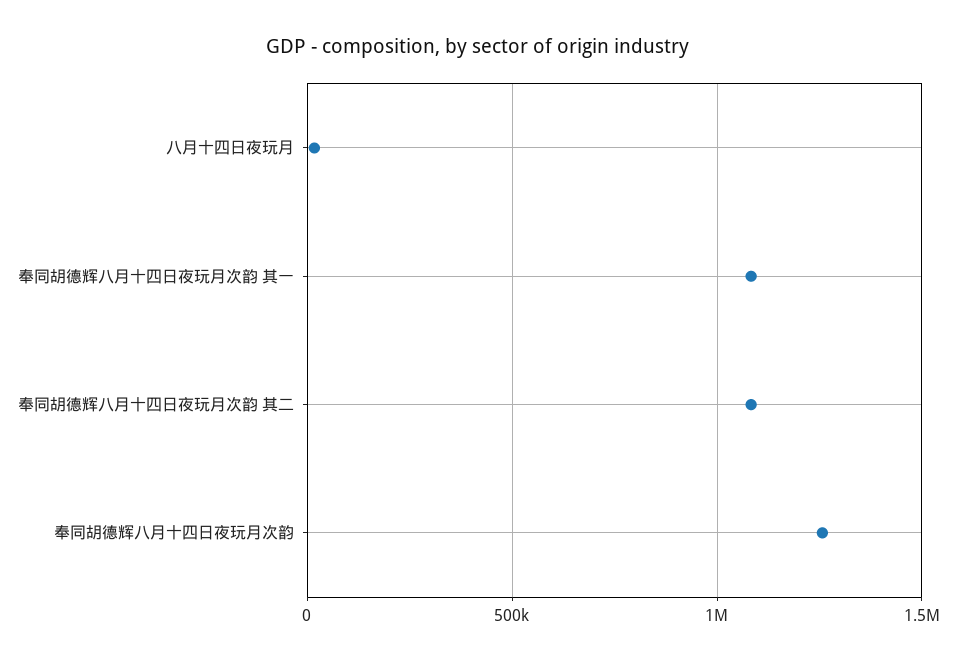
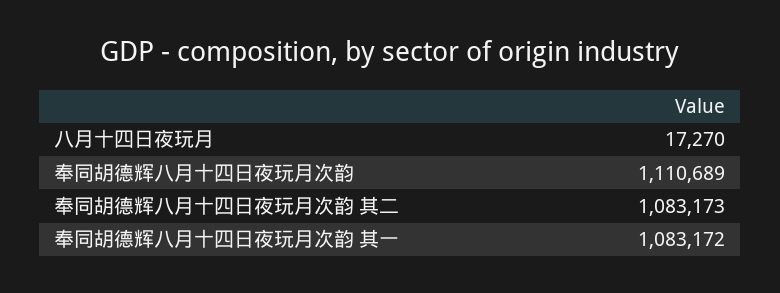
奉同胡德辉八月十四日夜玩月次韵: 1250000 -> 1110689

